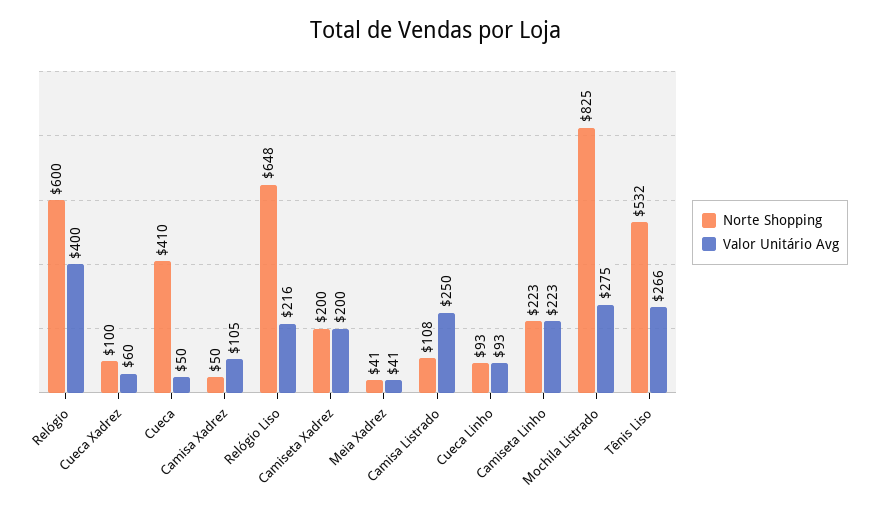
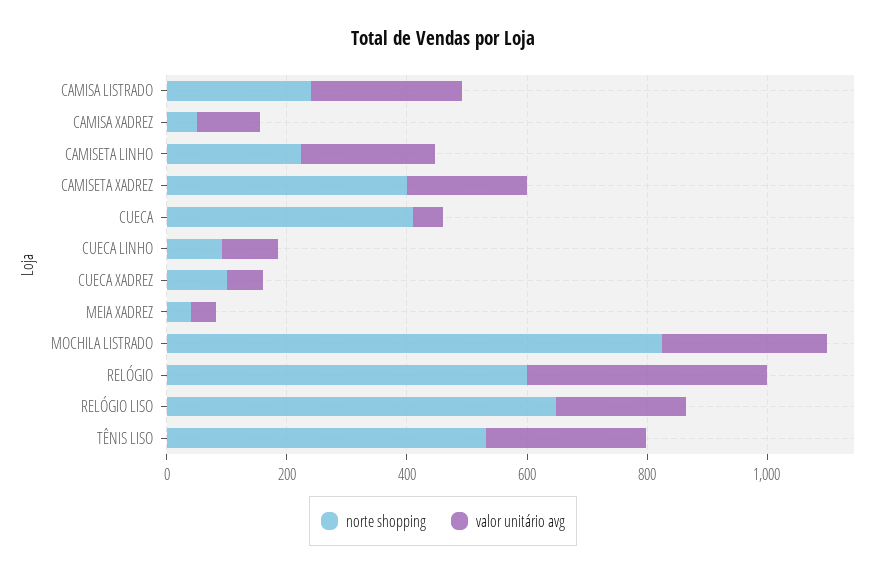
Norte Shopping, Camiseta Xadrez: 200 -> 400
Norte Shopping, Camisa Listrado: 108 -> 250

